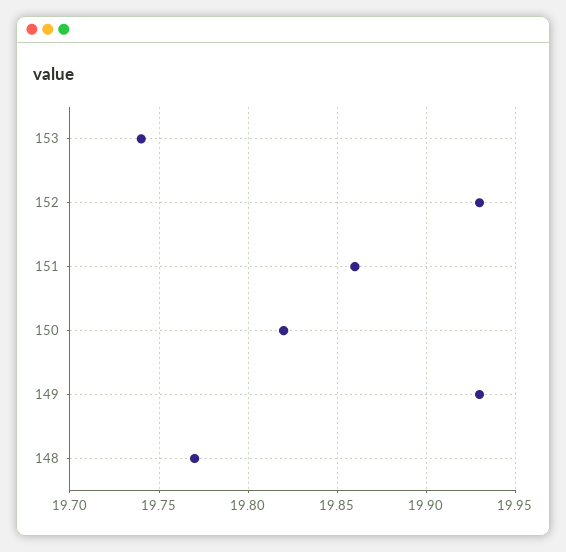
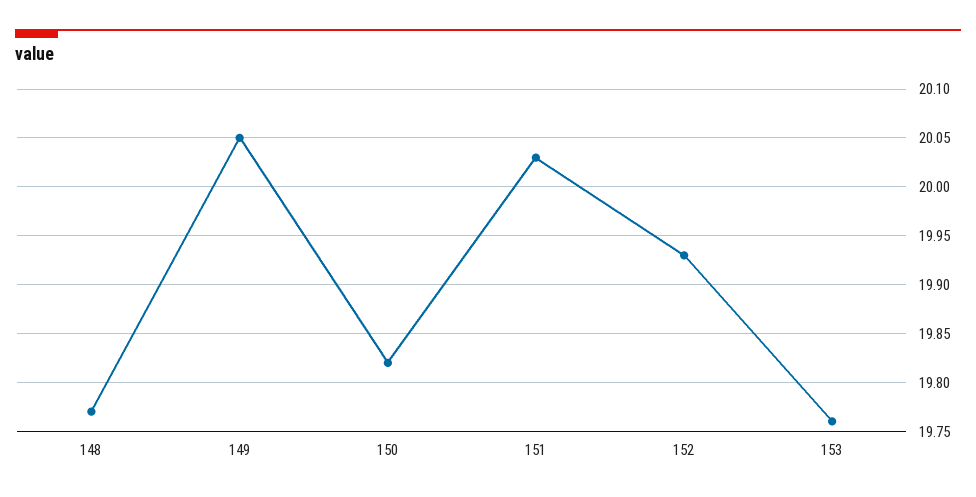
153: 19.74 -> 19.76
151: 19.86 -> 20.03
149: 19.93 -> 20.05

